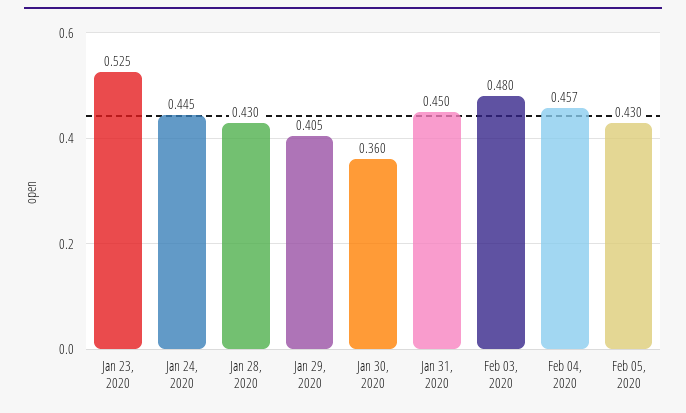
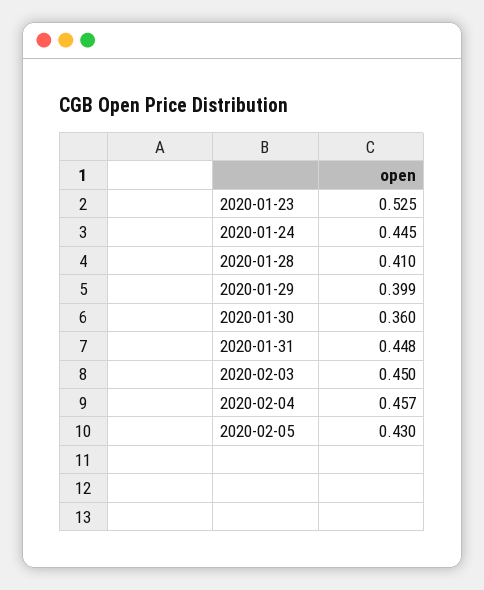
Jan 28, 2020: 0.43 -> 0.41
Jan 29, 2020: 0.405 -> 0.399
Jan 31, 2020: 0.45 -> 0.448
Feb 03, 2020: 0.48 -> 0.45

